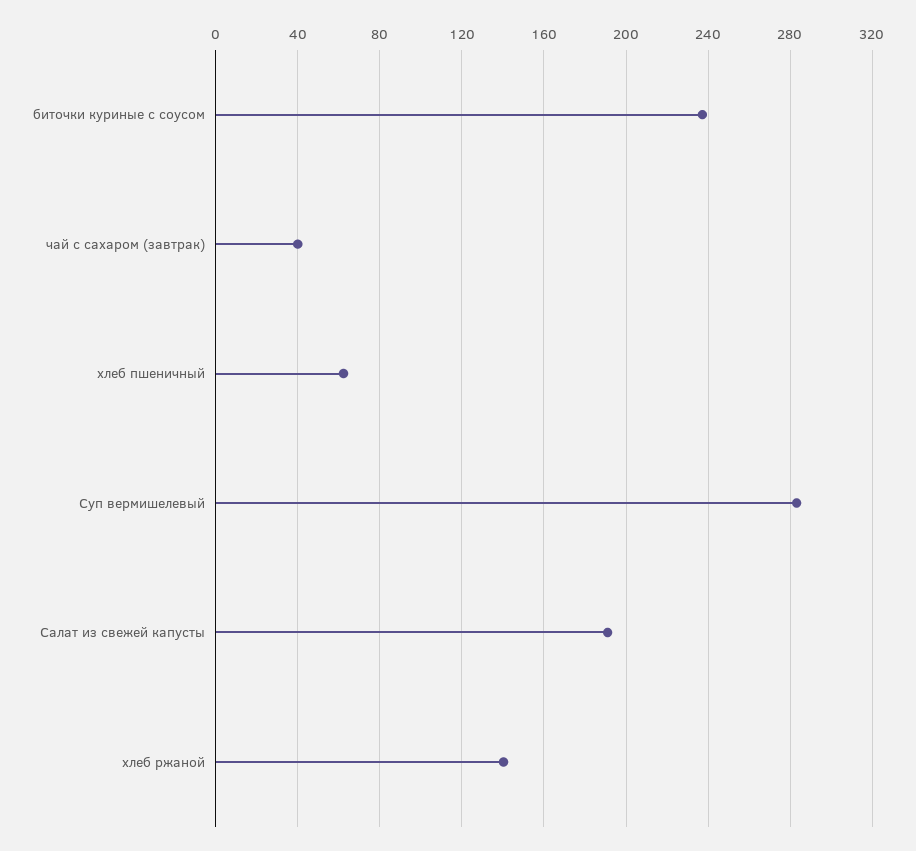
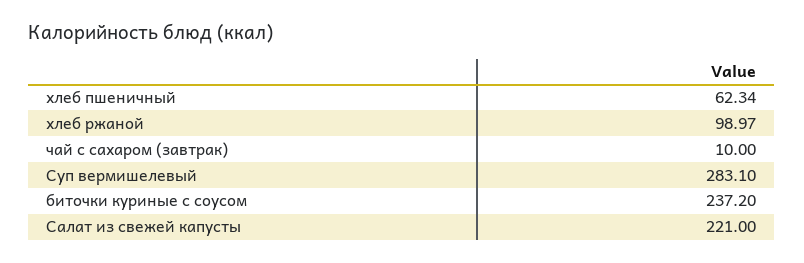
чай с сахаром (завтрак): 40 -> 10
Салат из свежей капусты: 190 -> 221
хлеб ржаной: 140 -> 98.97

